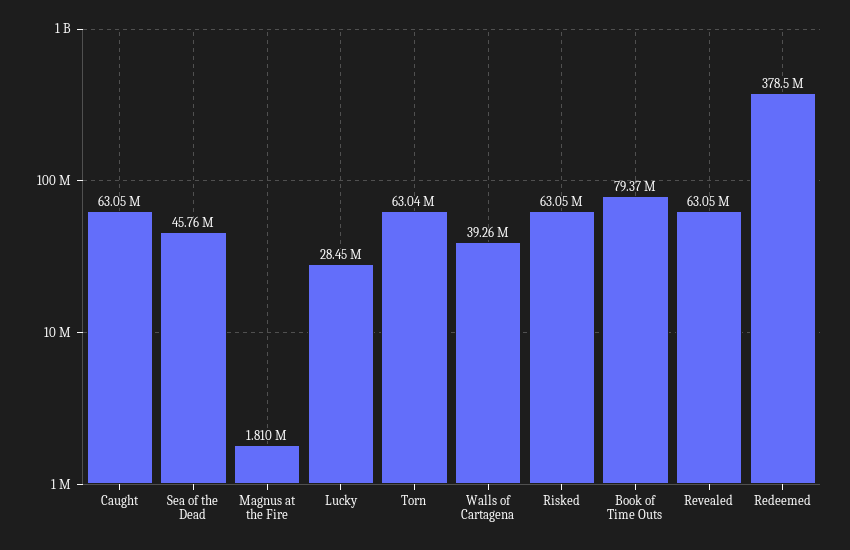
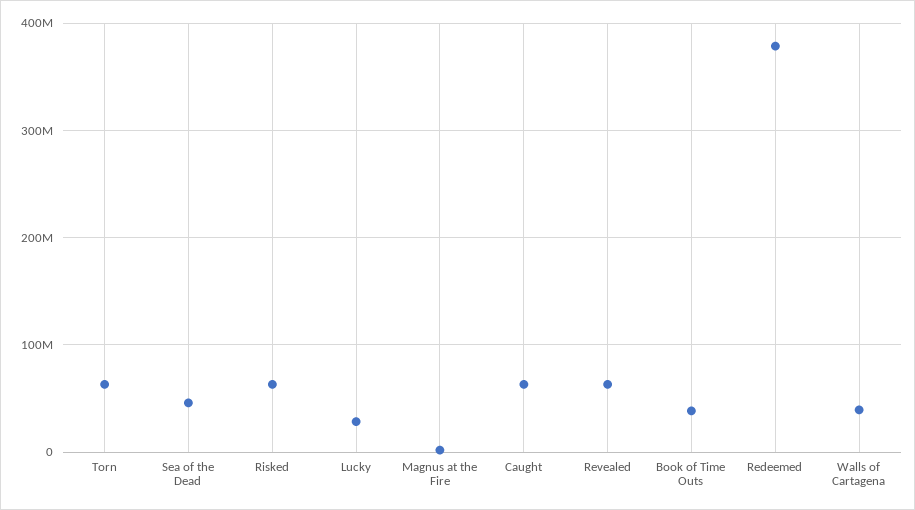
Book of Time Outs: 79370000 -> 40000000

